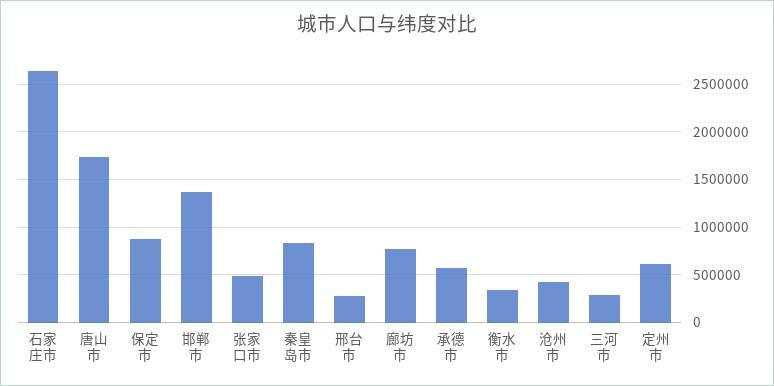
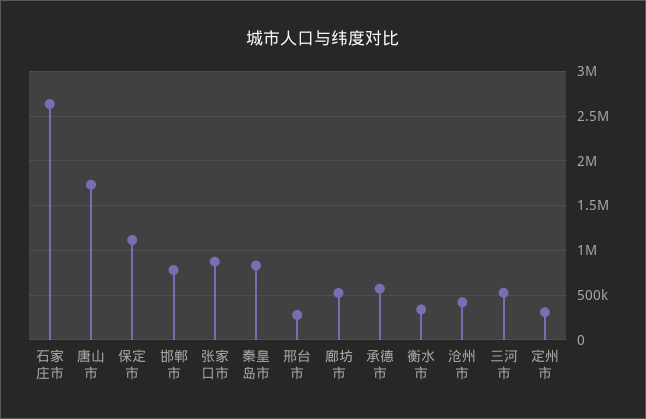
保定市: 900000 -> 1100000
邯郸市: 1400000 -> 800000
张家口市: 500000 -> 900000
廊坊市: 800000 -> 500000
三河市: 300000 -> 500000
定州市: 600000 -> 300000

